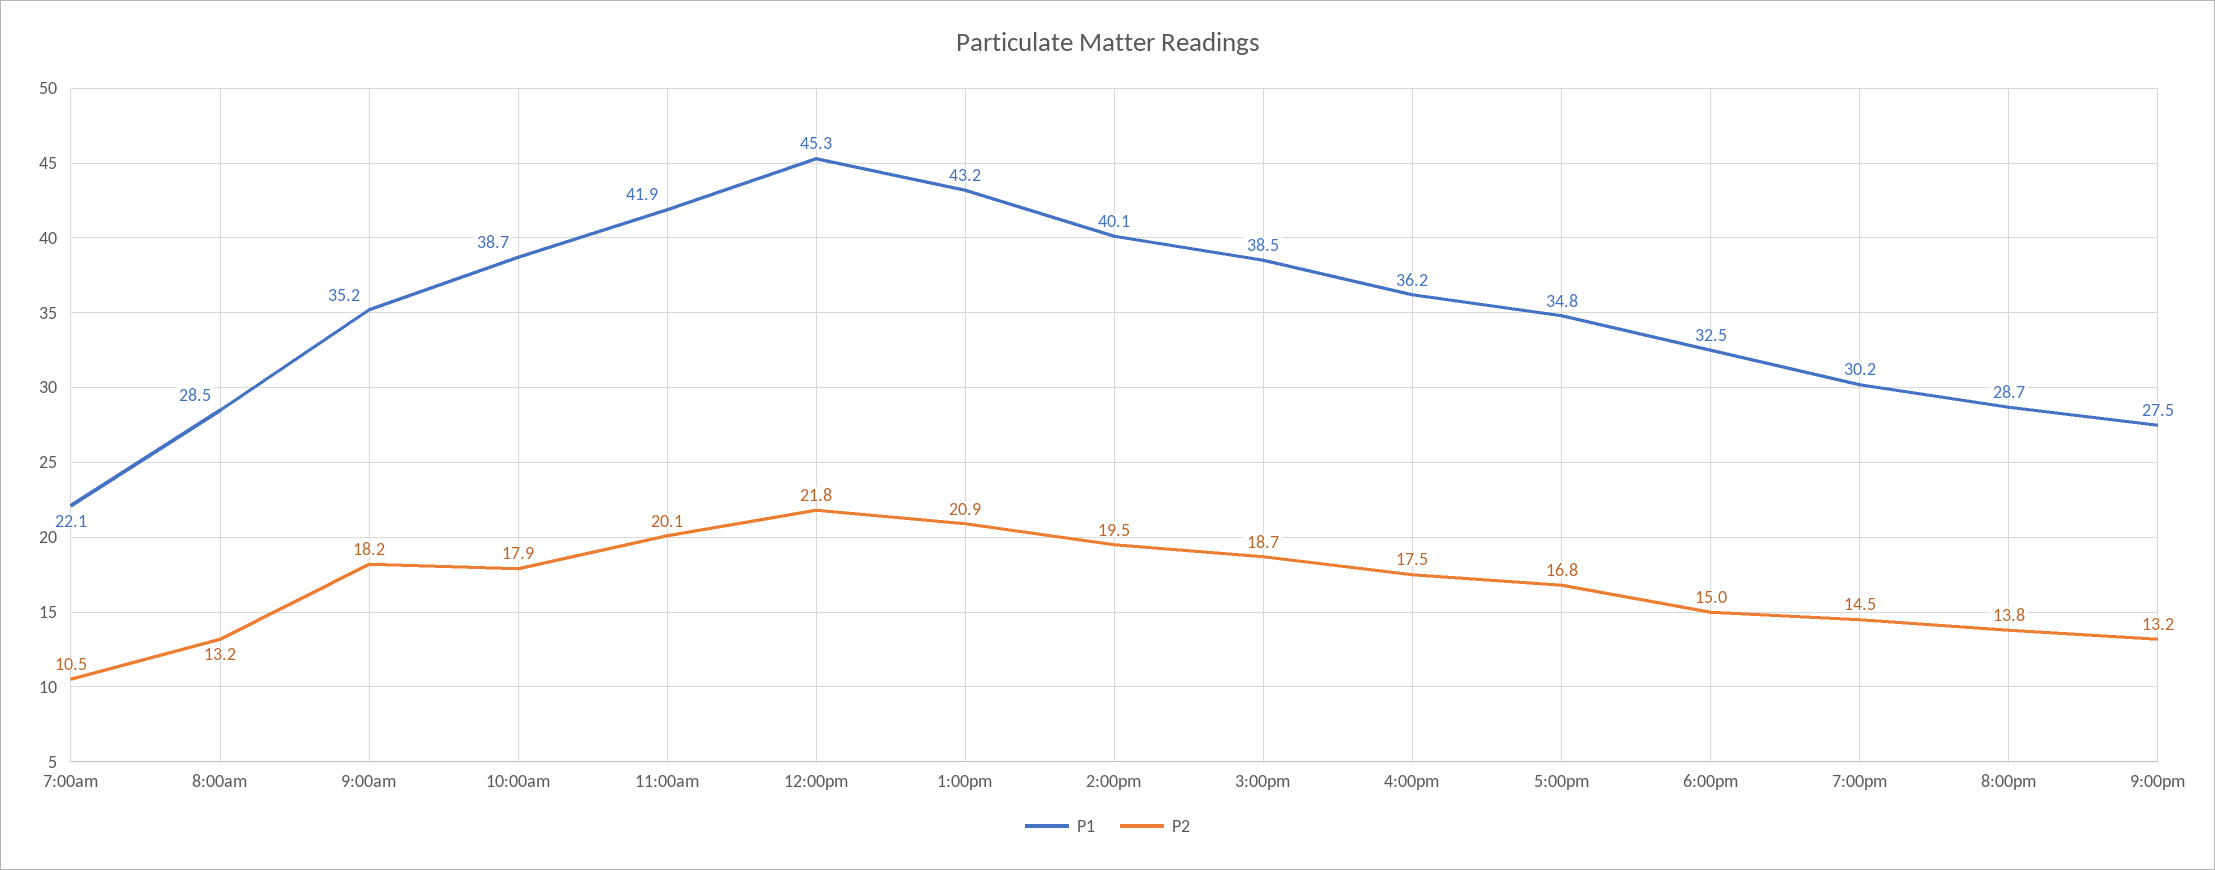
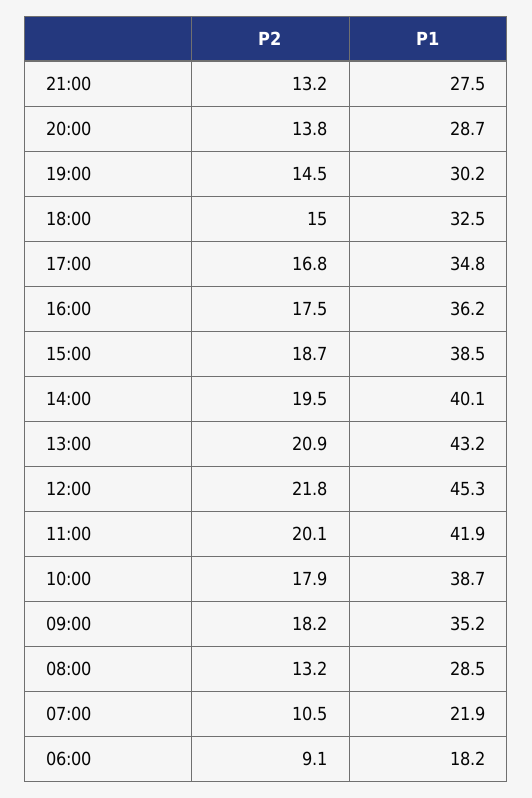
P1, 7:00am: 22.1 -> 21.9
P2, 06:00: none -> 9.1
P1, 06:00: none -> 18.2

